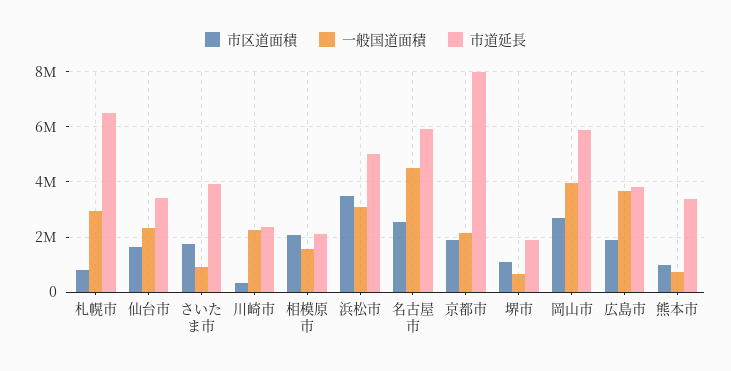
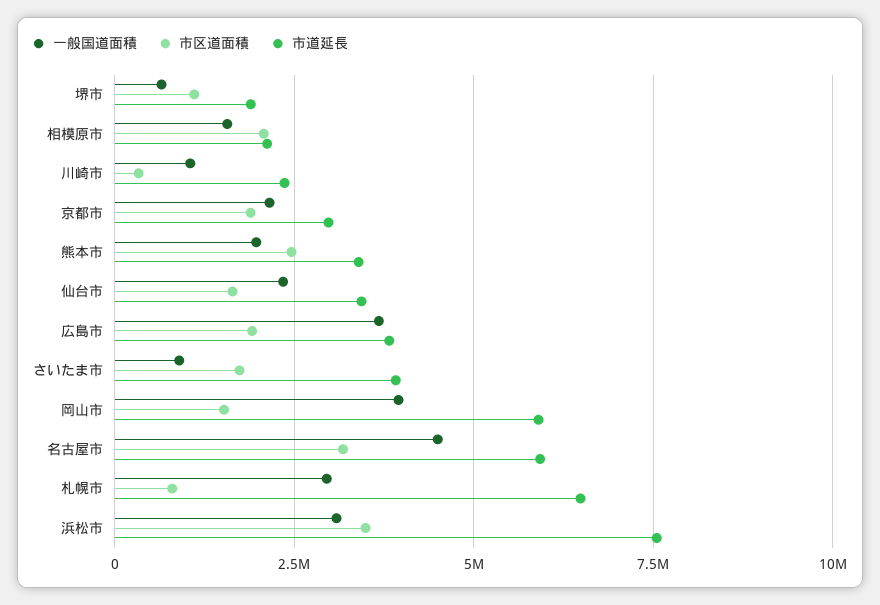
一般国道面積, 川崎市: 2250000 -> 1000000
市道延長, 浜松市: 5000000 -> 7500000
市区道面積, 名古屋市: 2500000 -> 3250000
市道延長, 京都市: 8000000 -> 3000000
市区道面積, 岡山市: 2750000 -> 1500000
市区道面積, 熊本市: 1000000 -> 2500000
一般国道面積, 熊本市: 750000 -> 2000000

